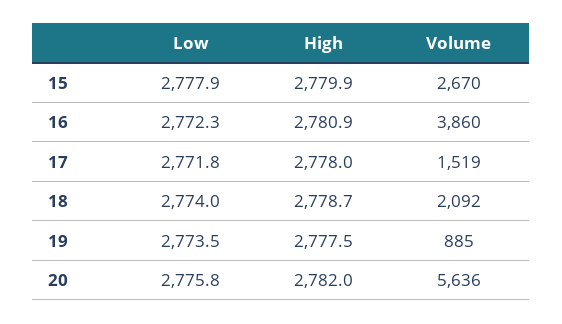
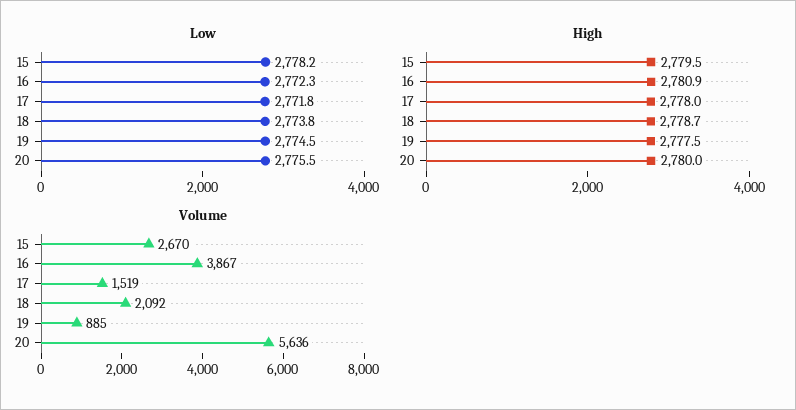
Low, 15: 2777.9 -> 2778.2
High, 15: 2779.9 -> 2779.5
Volume, 16: 3860 -> 3867
Low, 18: 2774 -> 2773.8
Low, 19: 2773.5 -> 2774.5
Low, 20: 2775.8 -> 2775.5
High, 20: 2782 -> 2780

